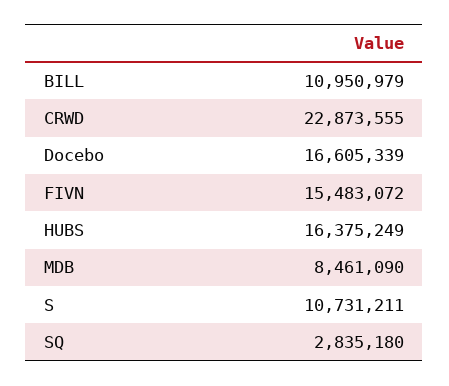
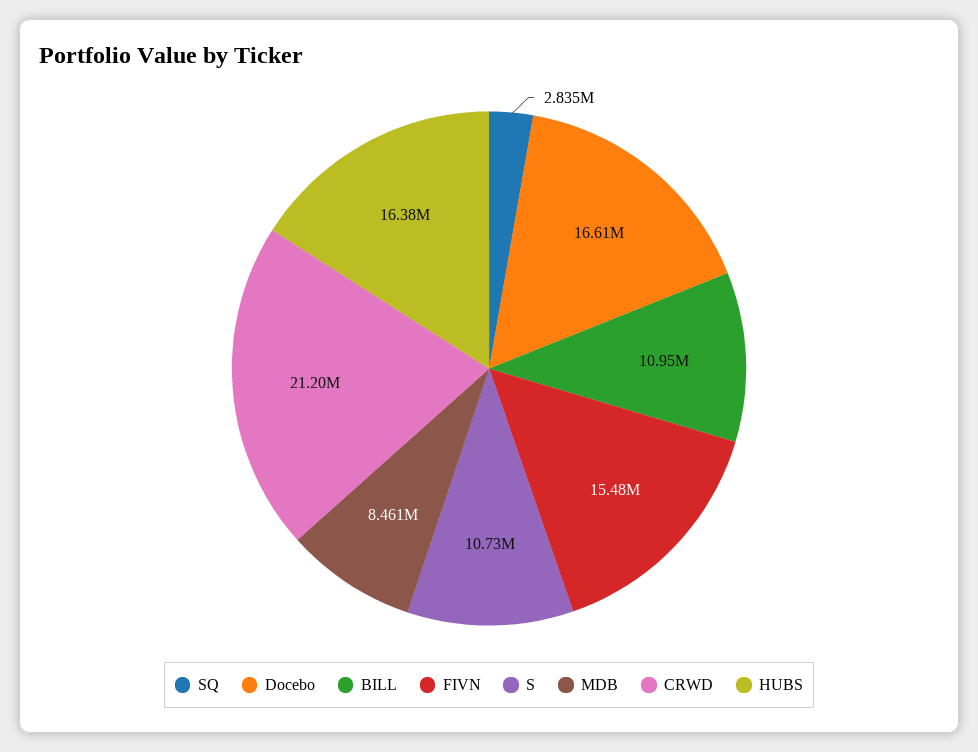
CRWD: 22873555 -> 21200000

